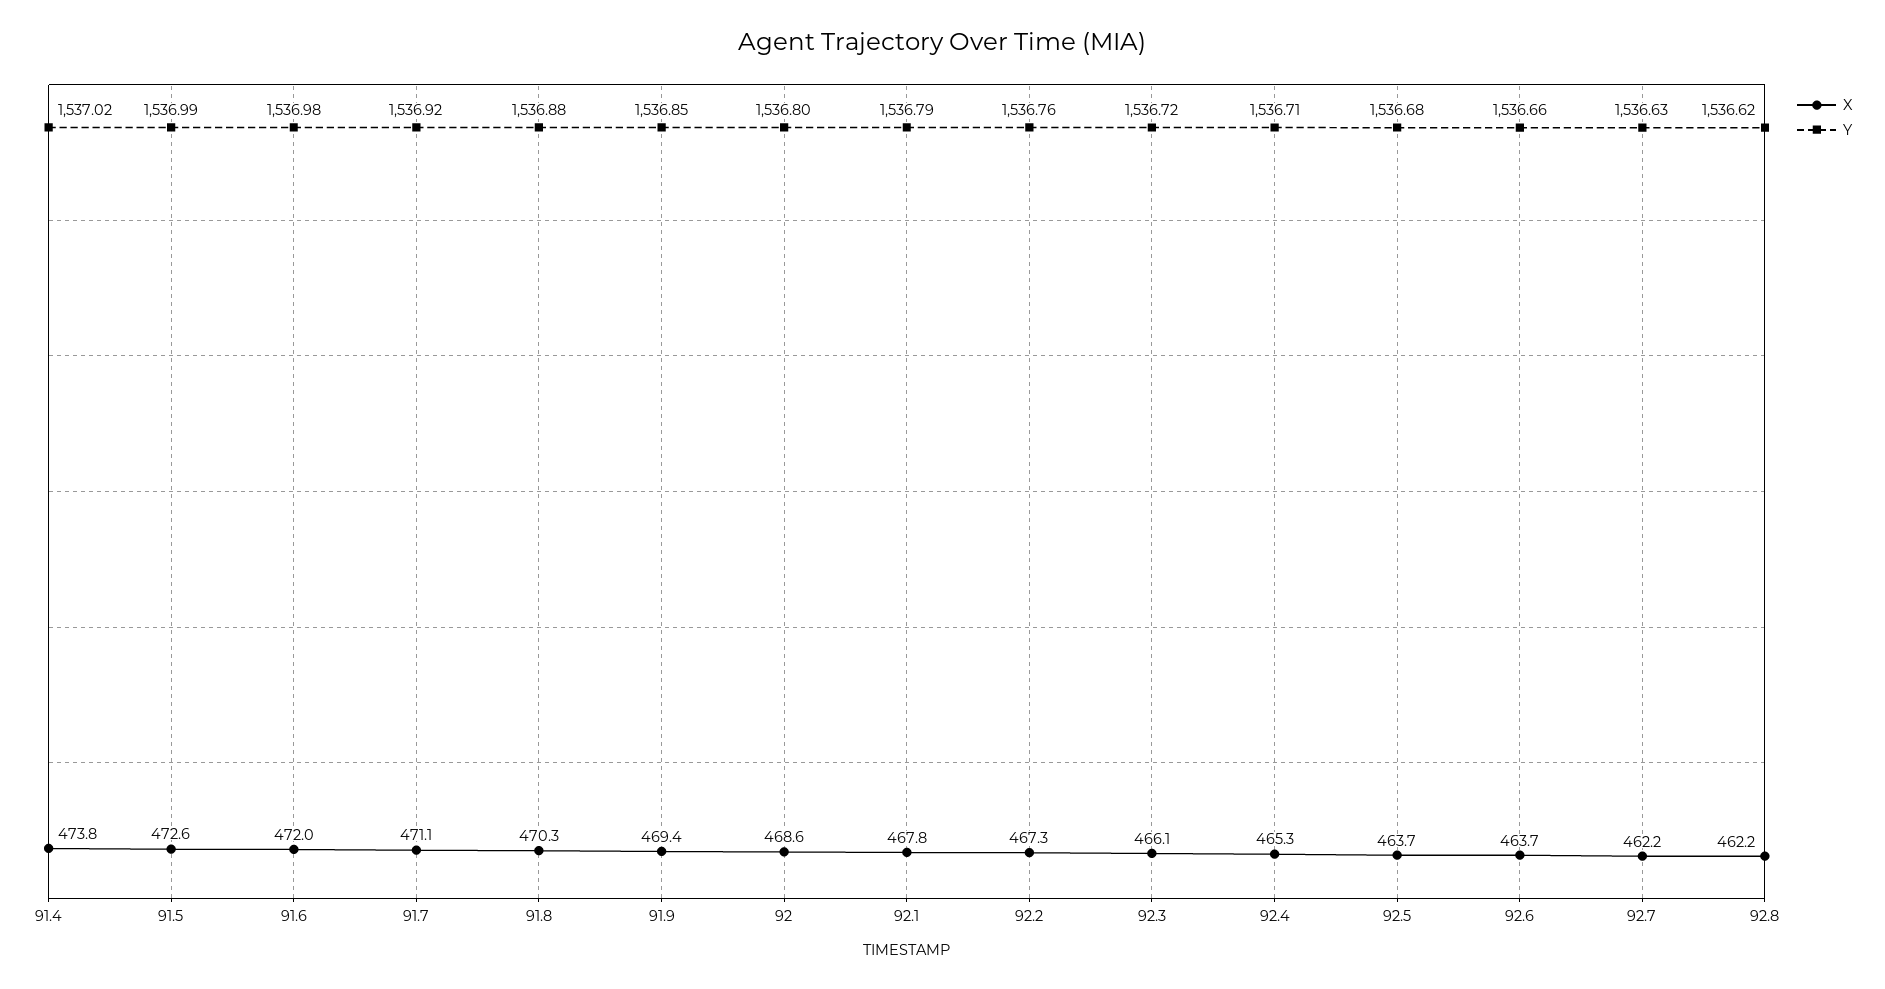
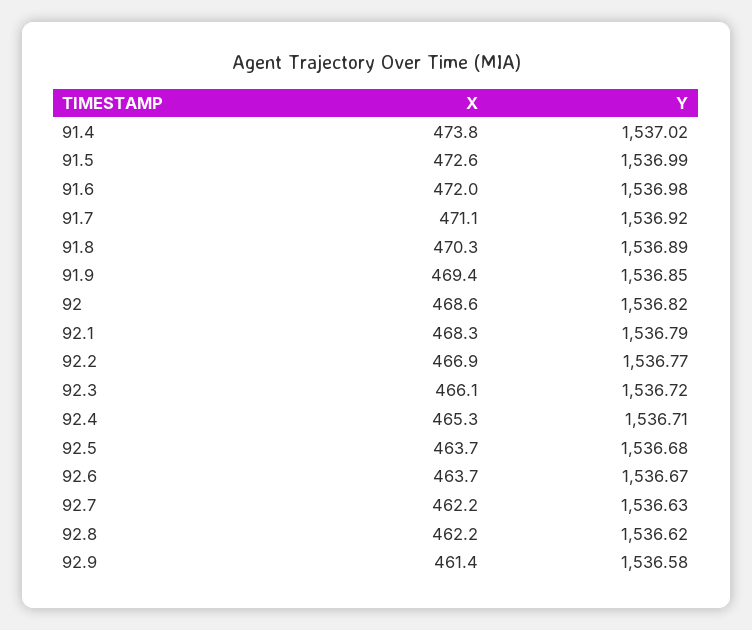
Y, 91.8: 1536.88 -> 1536.89
Y, 92: 1536.8 -> 1536.82
X, 92.1: 467.8 -> 468.3
X, 92.2: 467.3 -> 466.9
Y, 92.2: 1536.76 -> 1536.77
Y, 92.6: 1536.66 -> 1536.67
X, 92.9: none -> 461.4
Y, 92.9: none -> 1536.58

